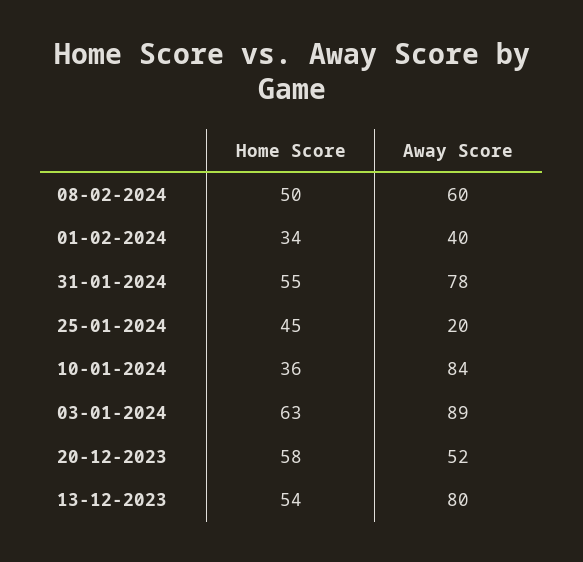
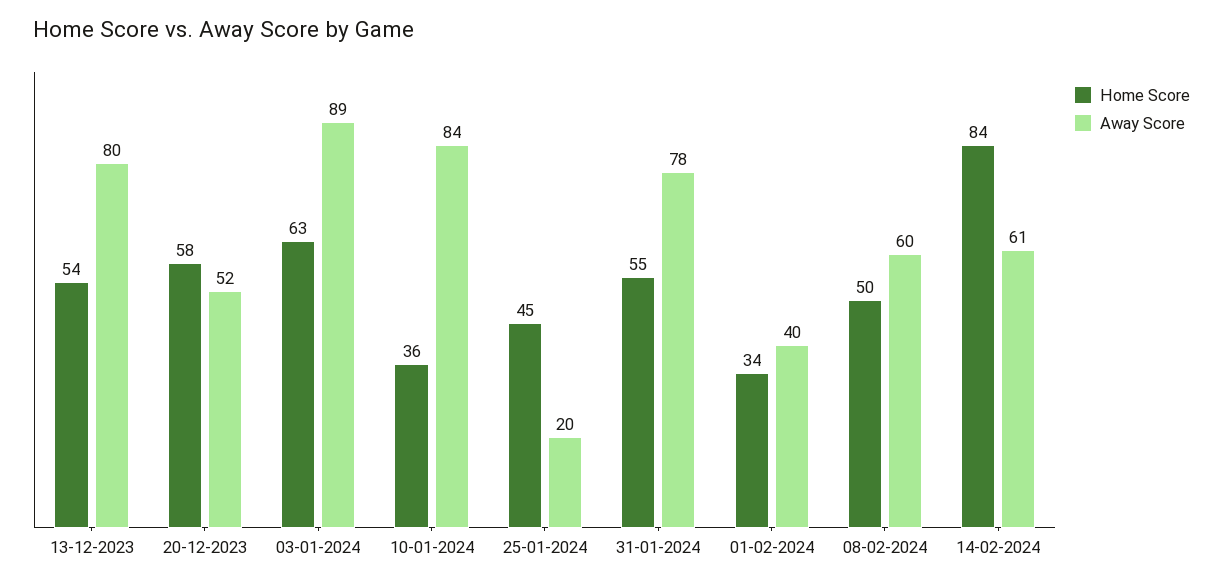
Home Score, 14-02-2024: none -> 84
Away Score, 14-02-2024: none -> 61

